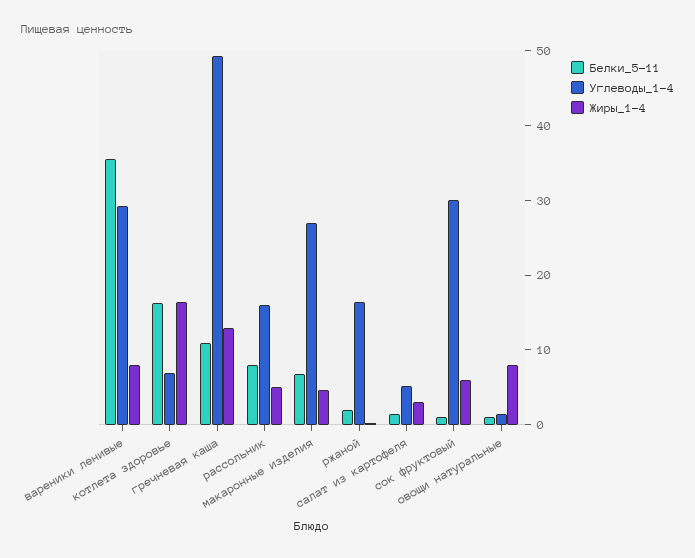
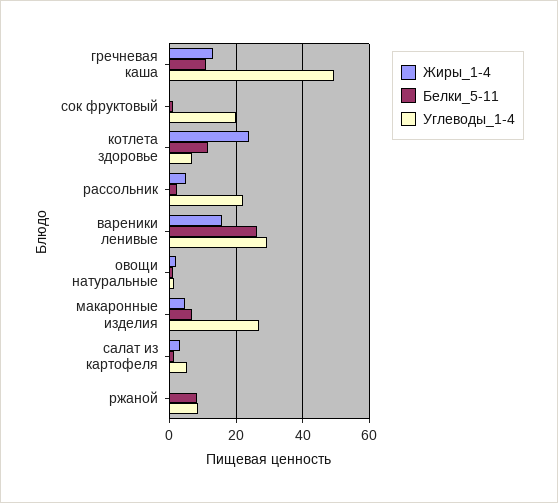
Белки_5-11, вареники ленивые: 36 -> 26
Жиры_1-4, вареники ленивые: 8 -> 16
Белки_5-11, котлета здоровье: 16 -> 12
Жиры_1-4, котлета здоровье: 16 -> 24
Белки_5-11, рассольник: 8 -> 2
Углеводы_1-4, рассольник: 16 -> 22
Белки_5-11, ржаной: 2 -> 8
Углеводы_1-4, ржаной: 16 -> 8
Углеводы_1-4, сок фруктовый: 30 -> 20
Жиры_1-4, сок фруктовый: 6 -> 0
Жиры_1-4, овощи натуральные: 8 -> 2

